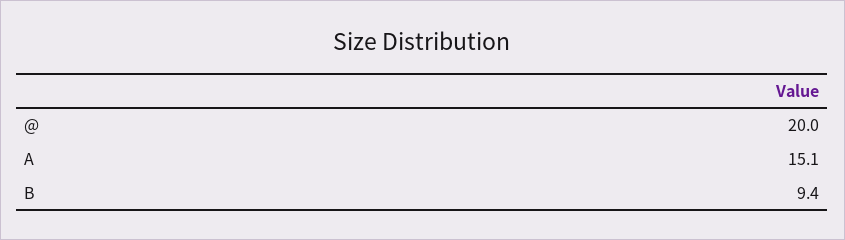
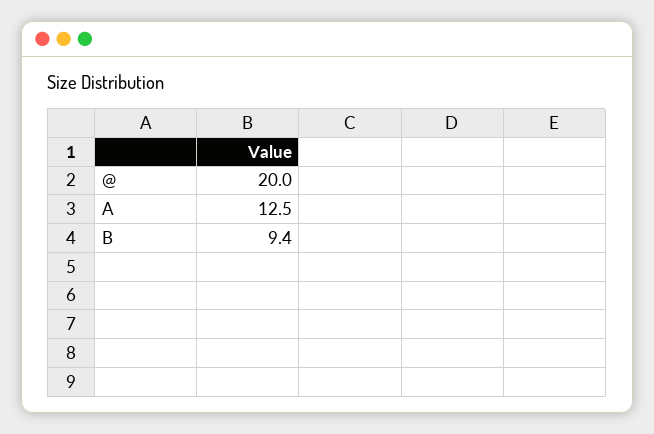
A: 15.1 -> 12.5

